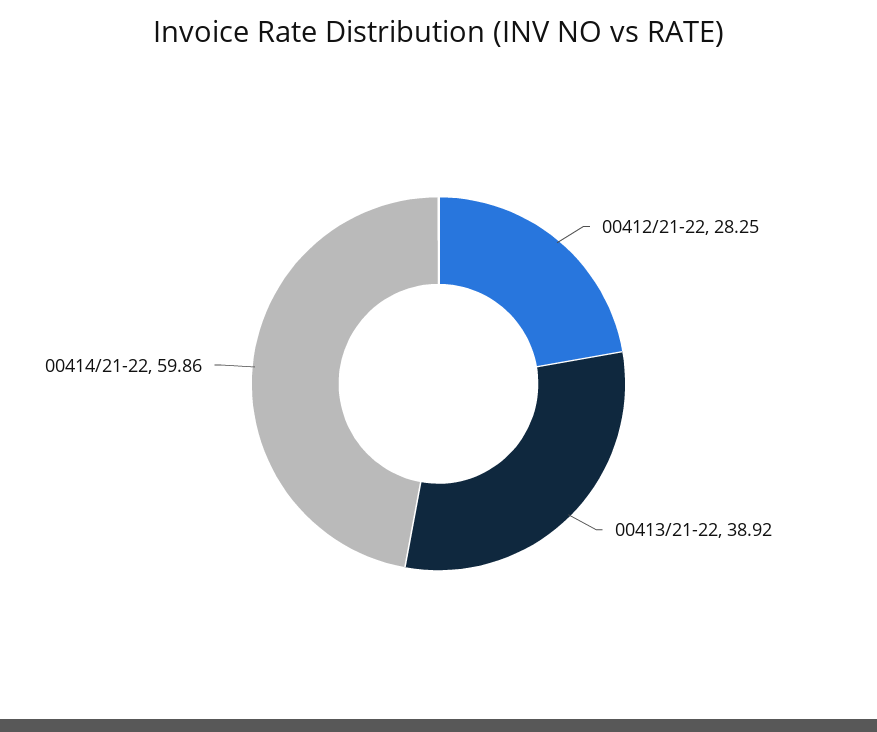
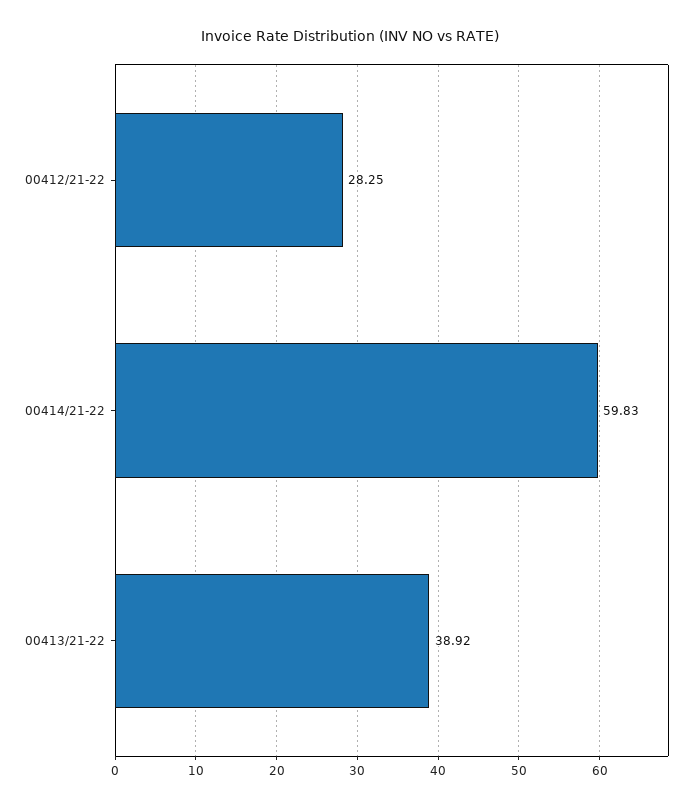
00414/21-22: 59.86 -> 59.83

